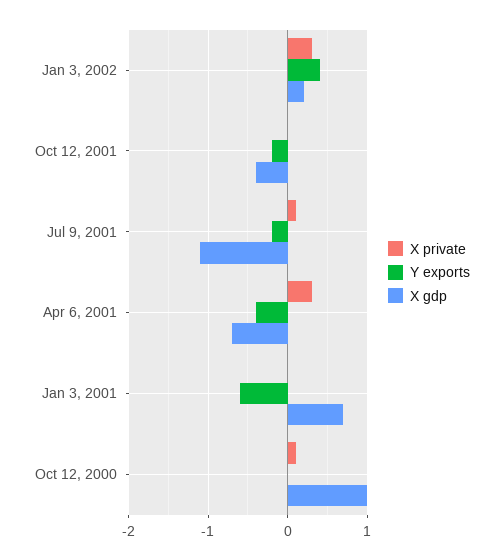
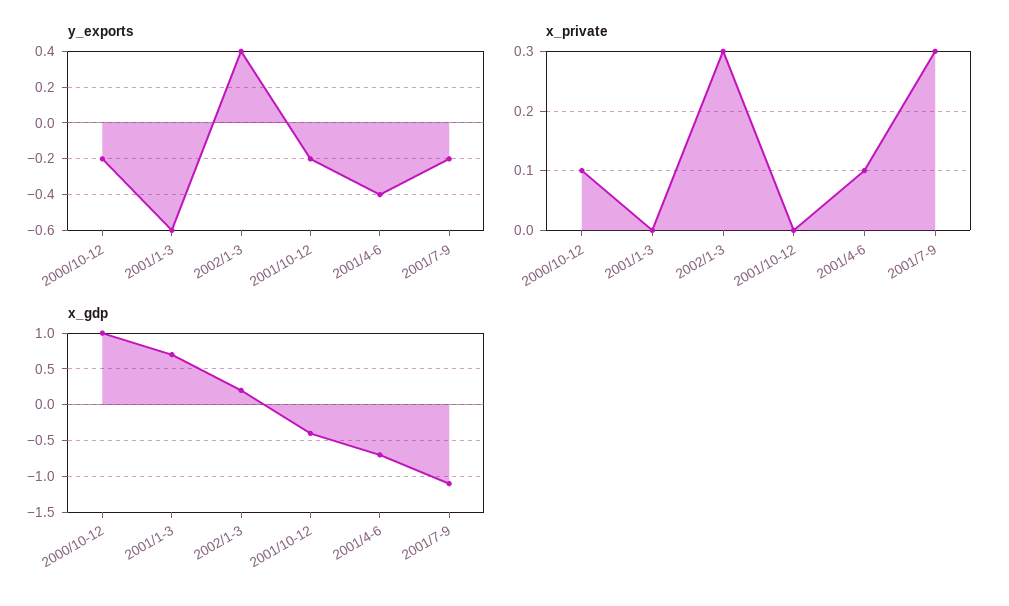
X private, Jul 9, 2001: 0.1 -> 0.3
X private, Apr 6, 2001: 0.3 -> 0.1
Y exports, Oct 12, 2000: 0 -> -0.2

